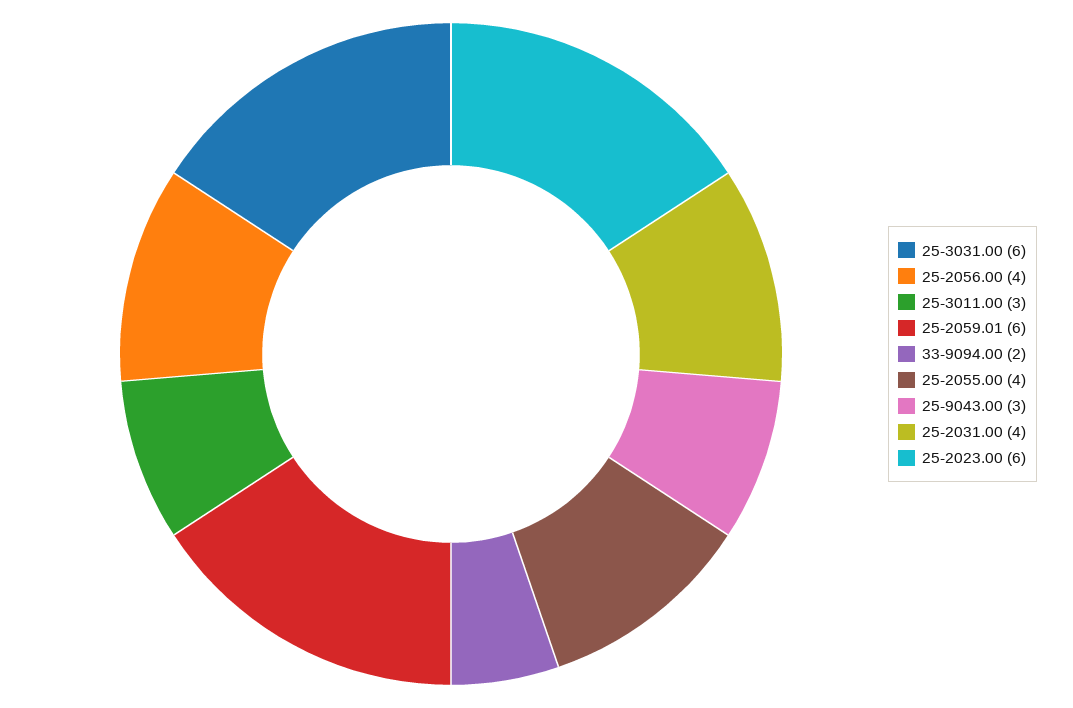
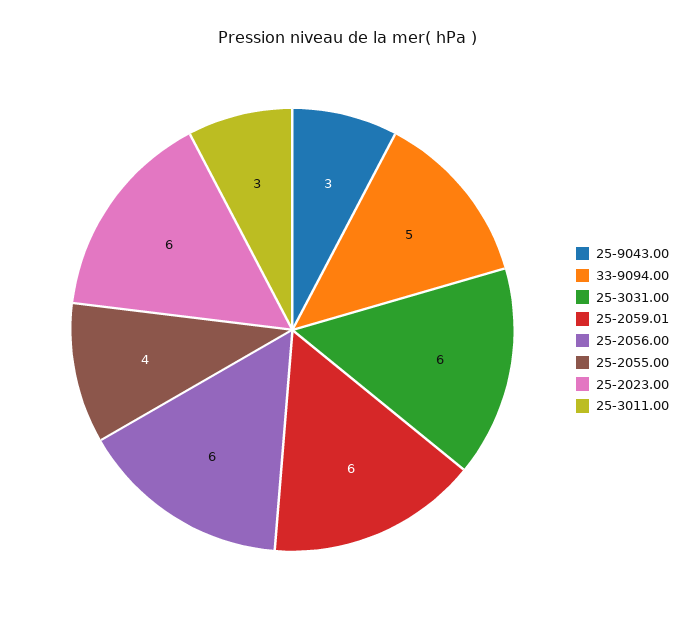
25-2056.00: 4 -> 6
33-9094.00: 2 -> 5
25-2031.00: 4 -> none

